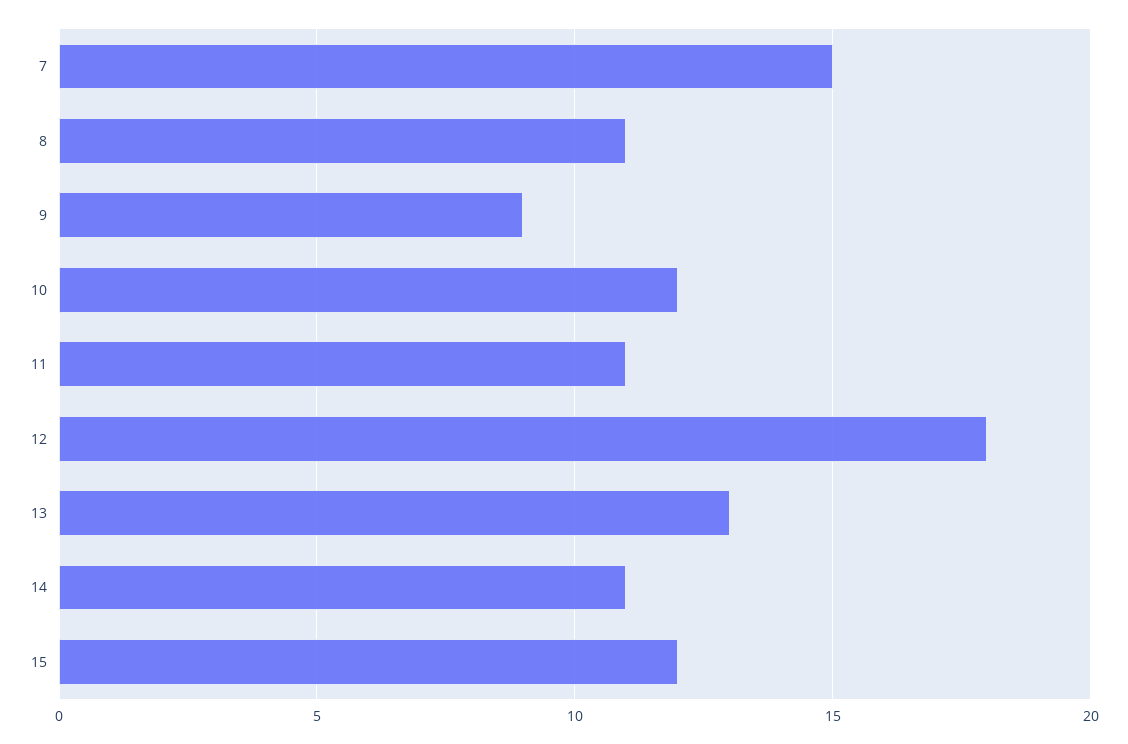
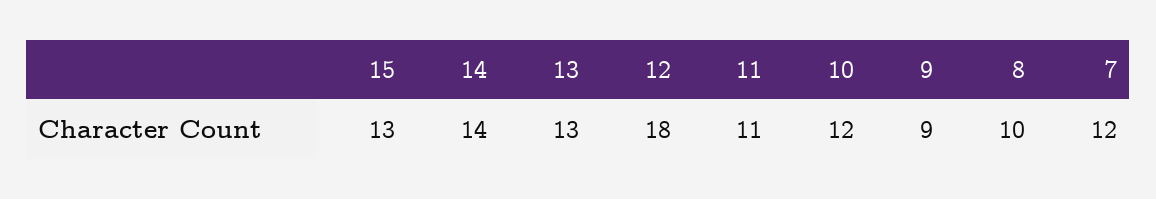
7: 15 -> 12
8: 11 -> 10
14: 11 -> 14
15: 12 -> 13

